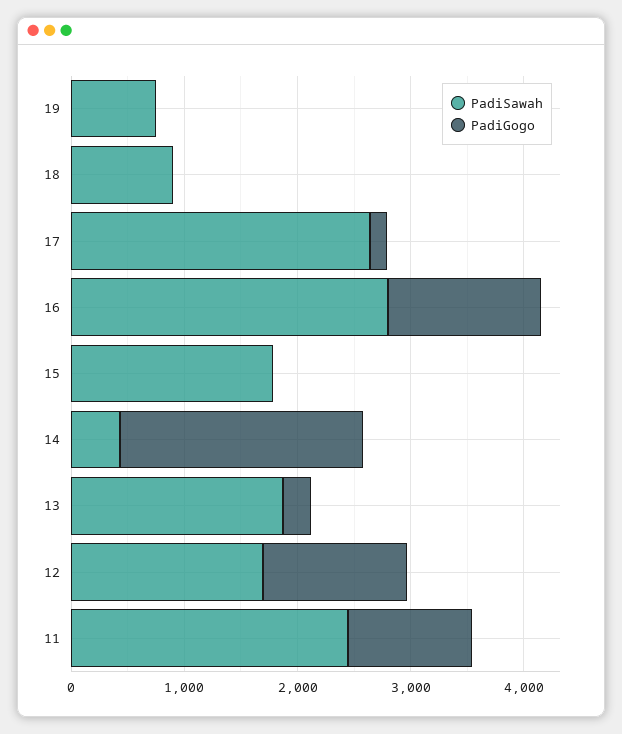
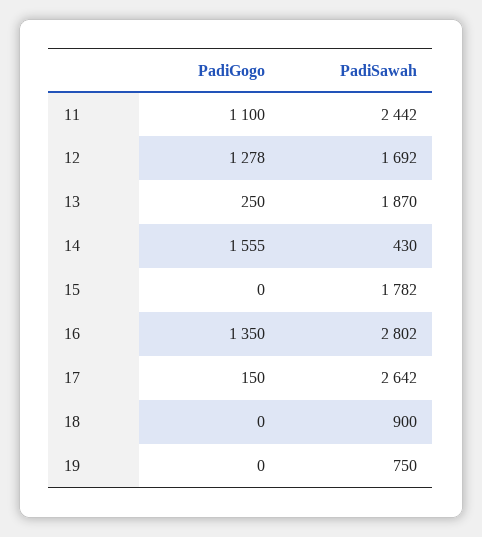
PadiGogo, 14: 2200 -> 1555

